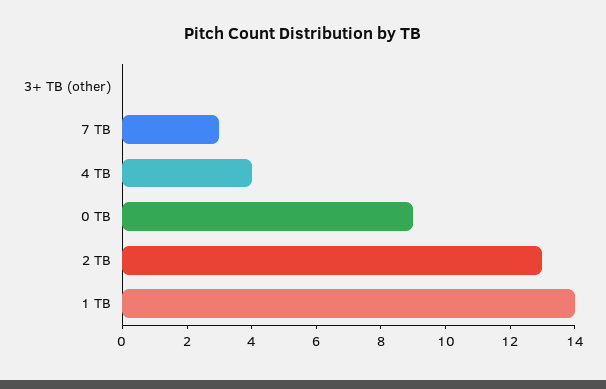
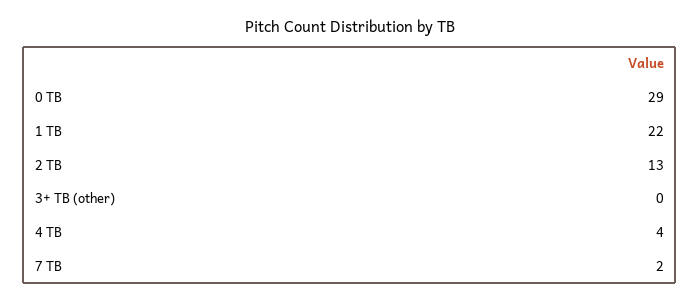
7 TB: 3 -> 2
0 TB: 9 -> 29
1 TB: 14 -> 22

